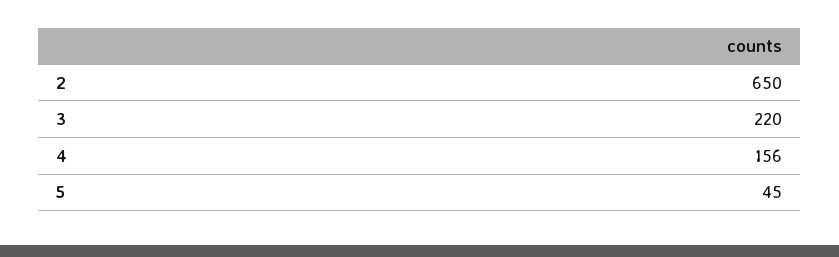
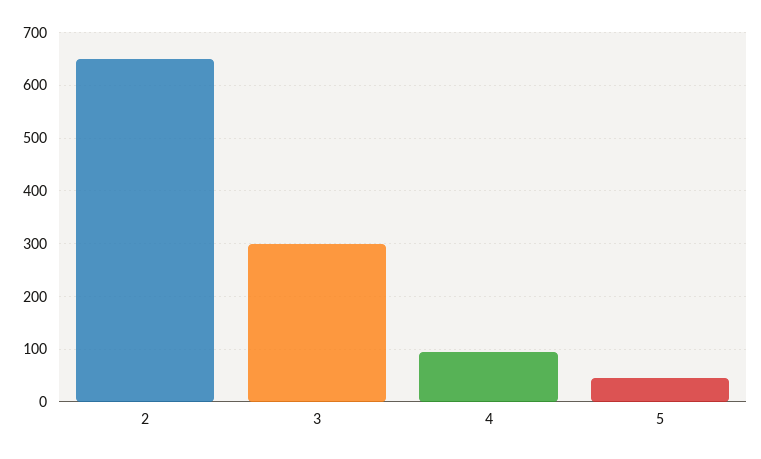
3: 220 -> 300
4: 156 -> 100

